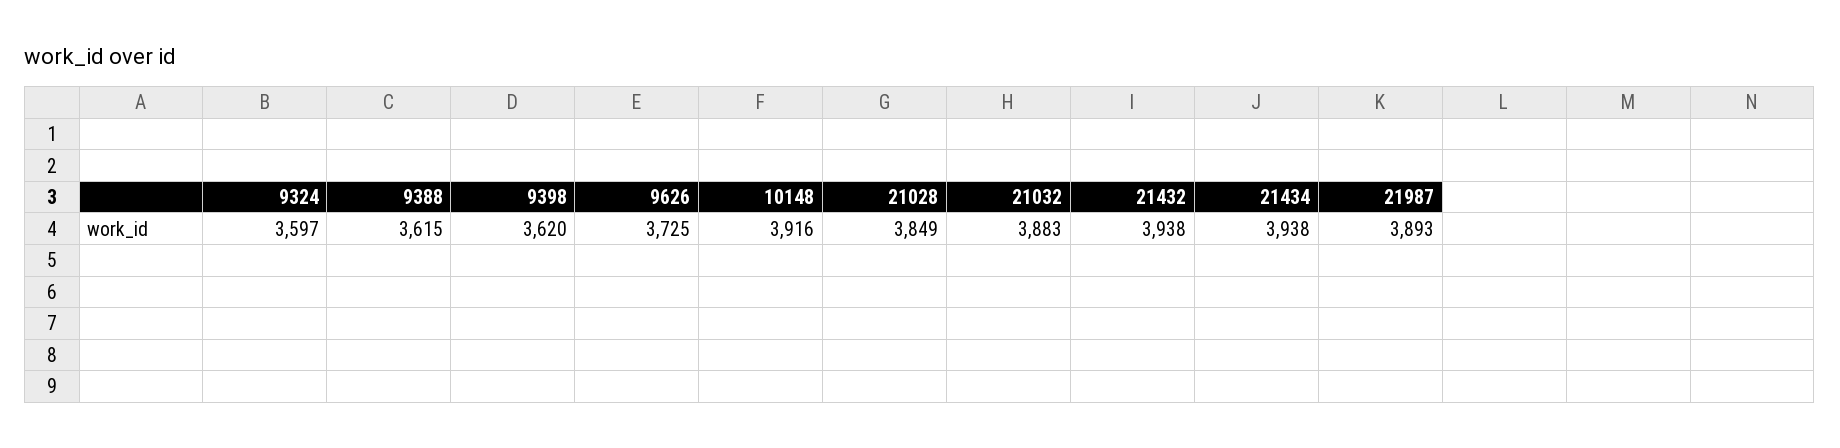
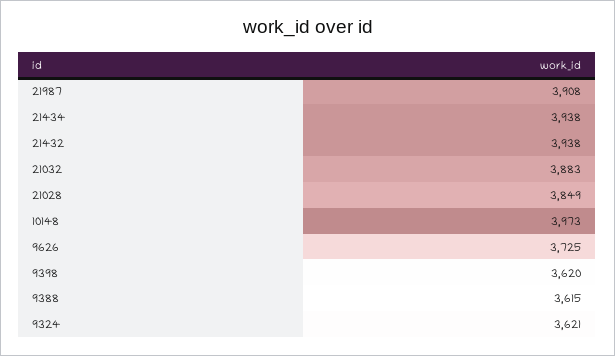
9324: 3597 -> 3621
10148: 3916 -> 3973
21987: 3893 -> 3908

